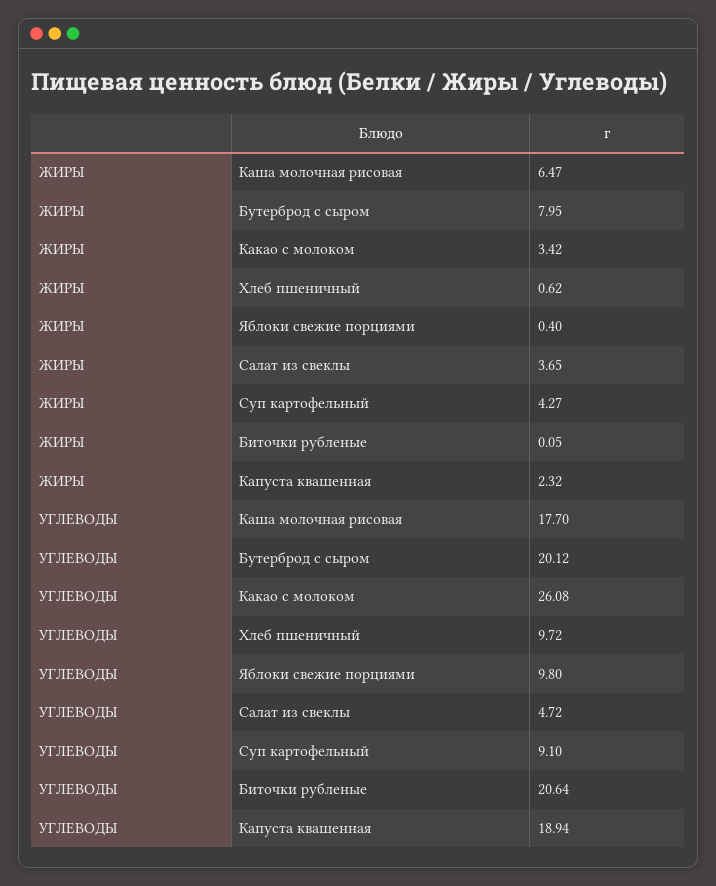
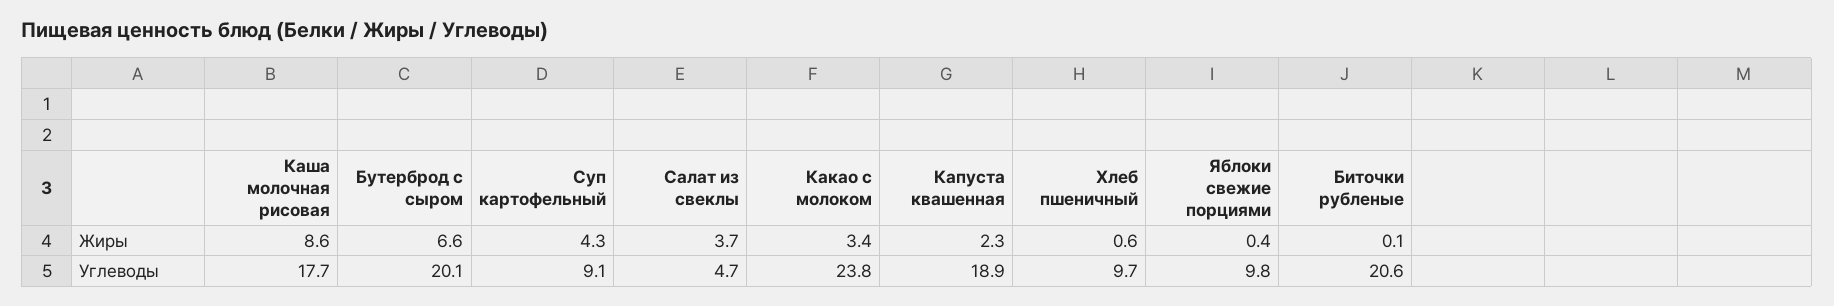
ЖИРЫ, Каша молочная рисовая: 6.47 -> 8.6
ЖИРЫ, Бутерброд с сыром: 7.95 -> 6.6
УГЛЕВОДЫ, Какао с молоком: 26.08 -> 23.8

